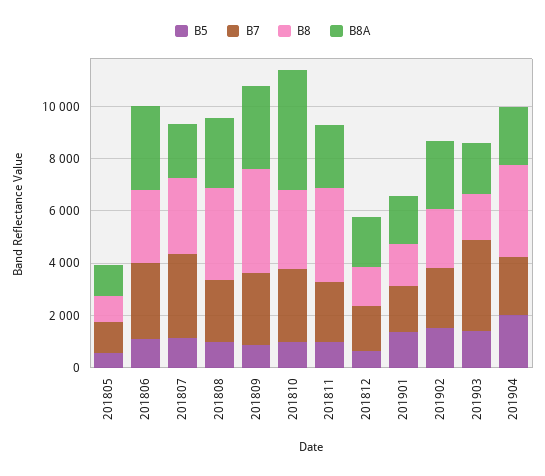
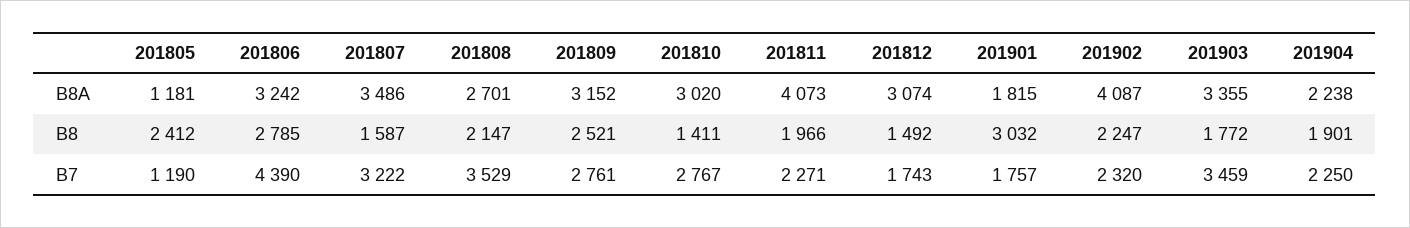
B5, 201805: 500 -> none
B8, 201805: 1000 -> 2412
B5, 201806: 1000 -> none
B7, 201806: 3000 -> 4390
B5, 201807: 1000 -> none
B8, 201807: 3000 -> 1587
B8A, 201807: 2000 -> 3486
B5, 201808: 1000 -> none
B7, 201808: 2500 -> 3529
B8, 201808: 3500 -> 2147
B5, 201809: 1000 -> none
B8, 201809: 4000 -> 2521
B5, 201810: 1000 -> none
B8, 201810: 3000 -> 1411
B8A, 201810: 4500 -> 3020
B5, 201811: 1000 -> none
B8, 201811: 3500 -> 1966
B8A, 201811: 2500 -> 4073
B5, 201812: 500 -> none
B8A, 201812: 2000 -> 3074
B5, 201901: 1500 -> none
B8, 201901: 1500 -> 3032
B5, 201902: 1500 -> none
B8A, 201902: 2500 -> 4087
B5, 201903: 1500 -> none
B8A, 201903: 2000 -> 3355
B5, 201904: 2000 -> none
B8, 201904: 3500 -> 1901

